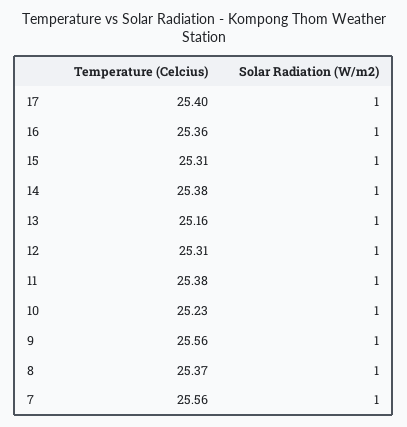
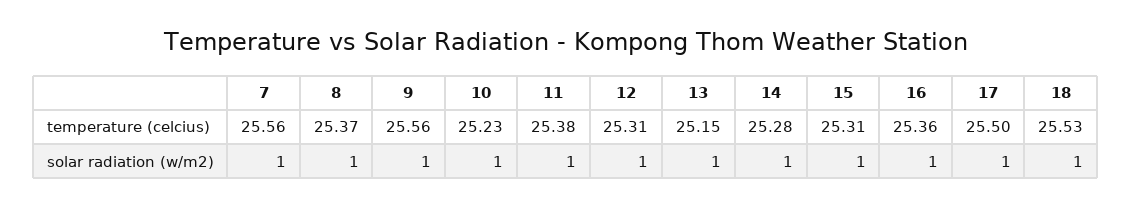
Temperature (Celcius), 17: 25.4 -> 25.5
Temperature (Celcius), 14: 25.38 -> 25.28
Temperature (Celcius), 13: 25.16 -> 25.15
Temperature (Celcius), 18: none -> 25.53
Solar Radiation (W/m2), 18: none -> 1

